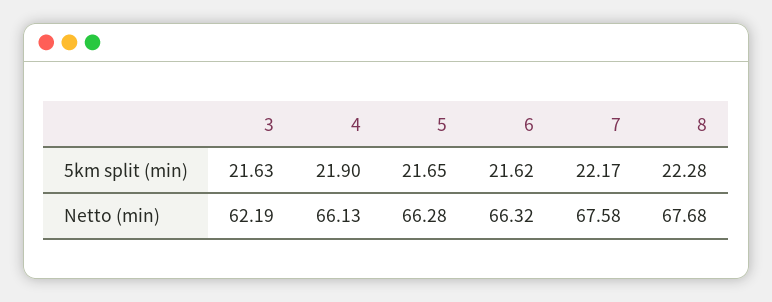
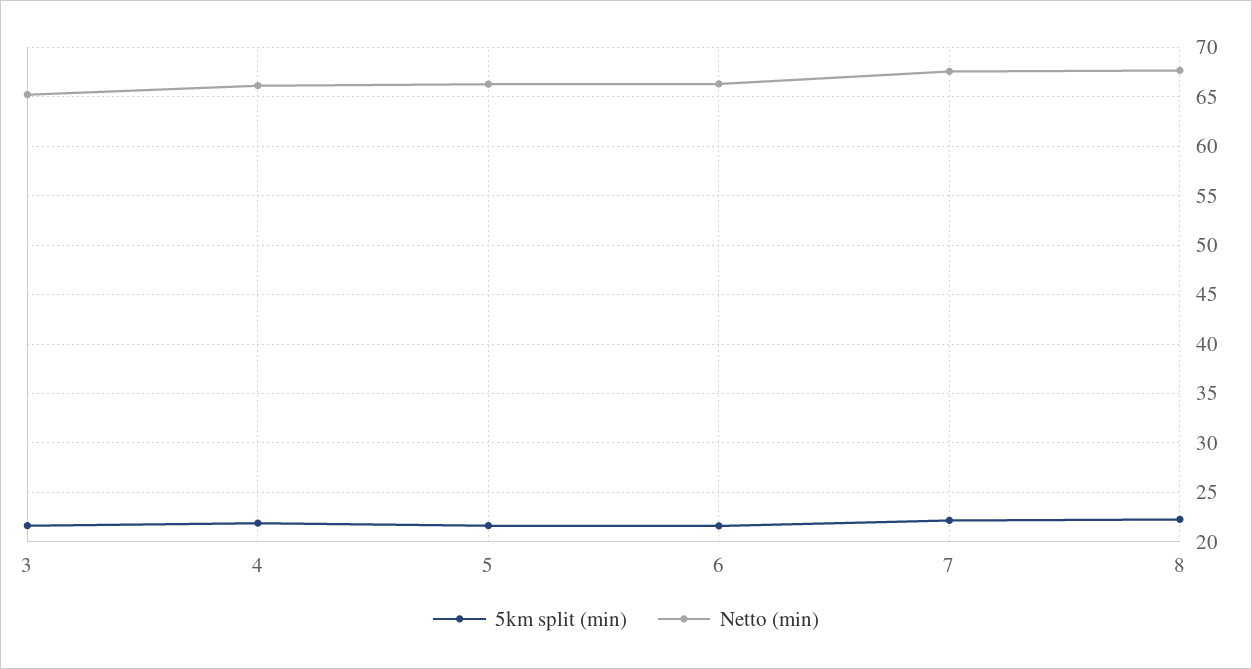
Netto (min), 3: 62.19 -> 65

